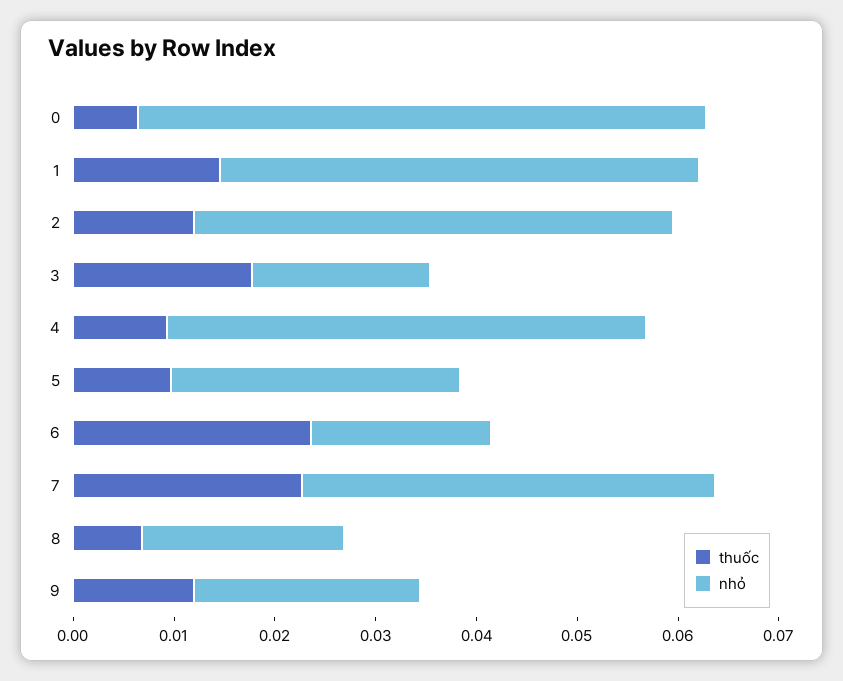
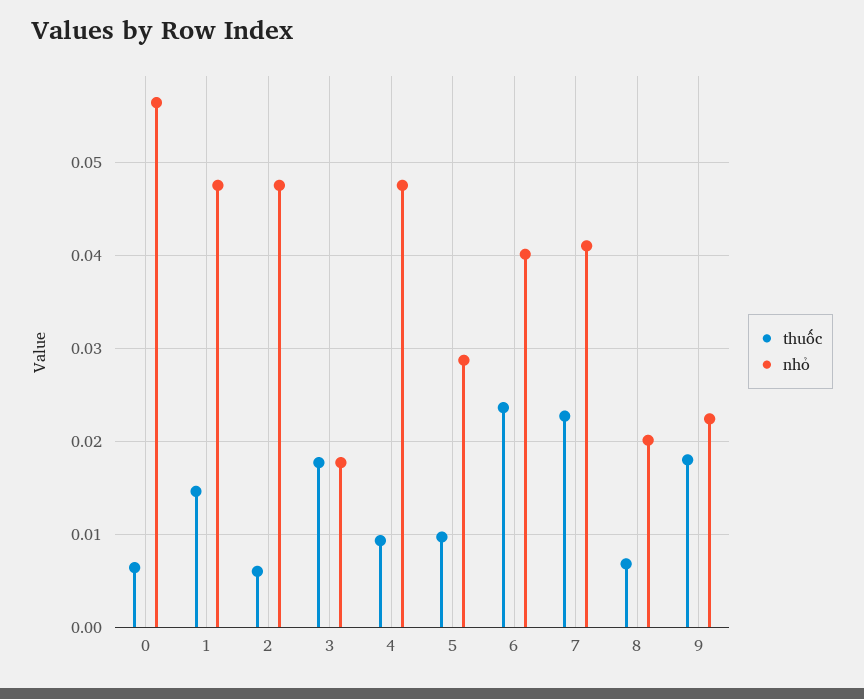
thuốc, 2: 0.012 -> 0.006
nhỏ, 6: 0.018 -> 0.04
thuốc, 9: 0.012 -> 0.018

